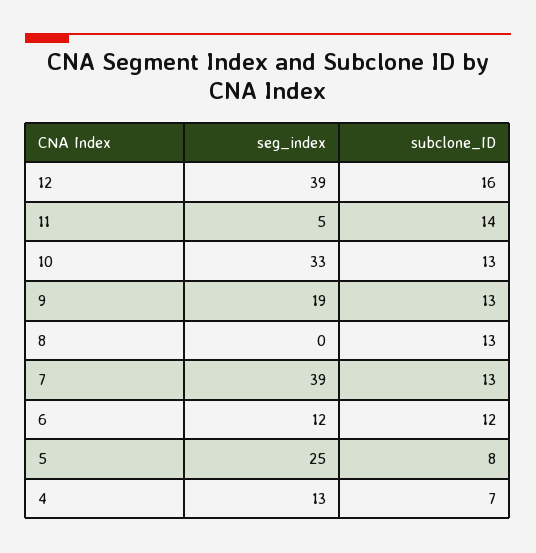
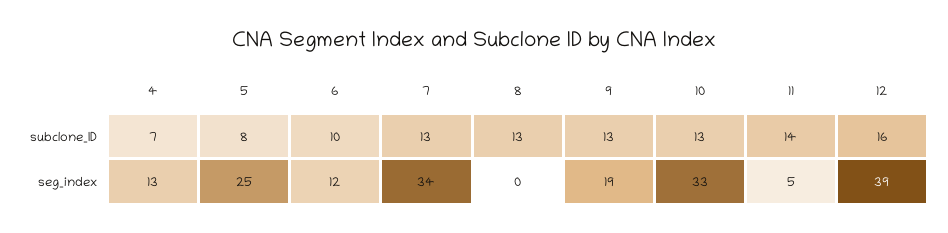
seg_index, 7: 39 -> 34
subclone_ID, 6: 12 -> 10

